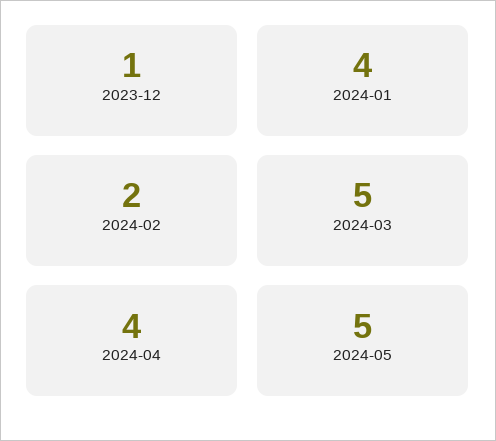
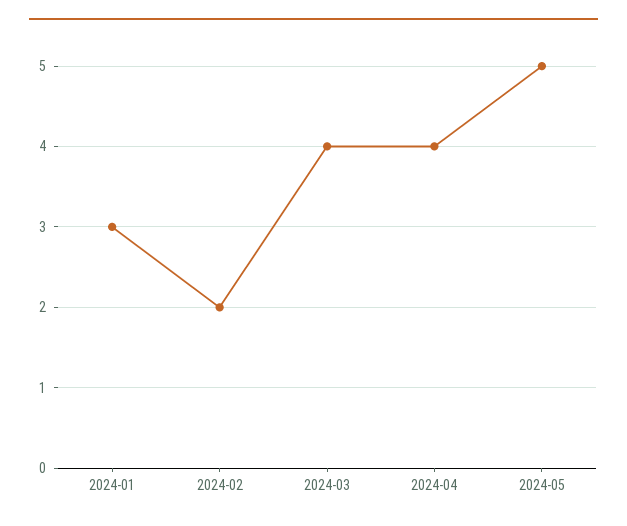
2023-12: 1 -> none
2024-01: 4 -> 3
2024-03: 5 -> 4

